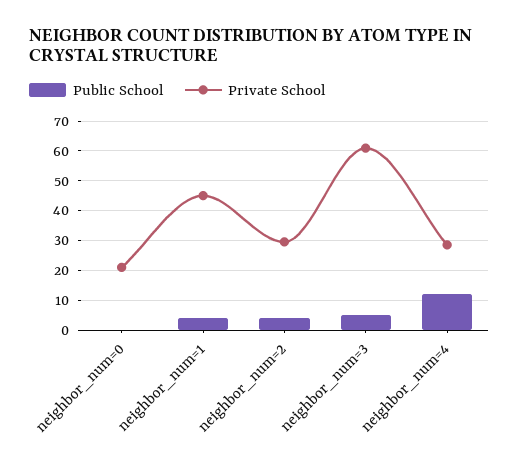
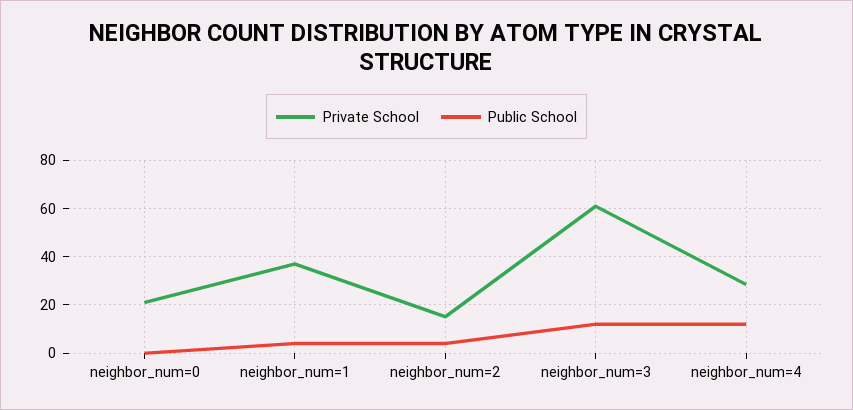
Private School, neighbor_num=1: 45 -> 37.5
Private School, neighbor_num=2: 30 -> 15
Public School, neighbor_num=3: 5 -> 12.5

